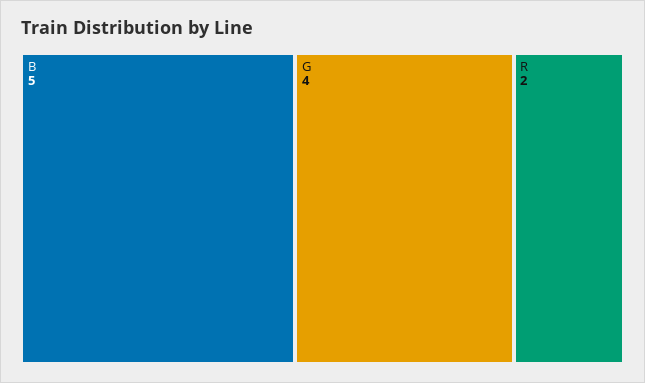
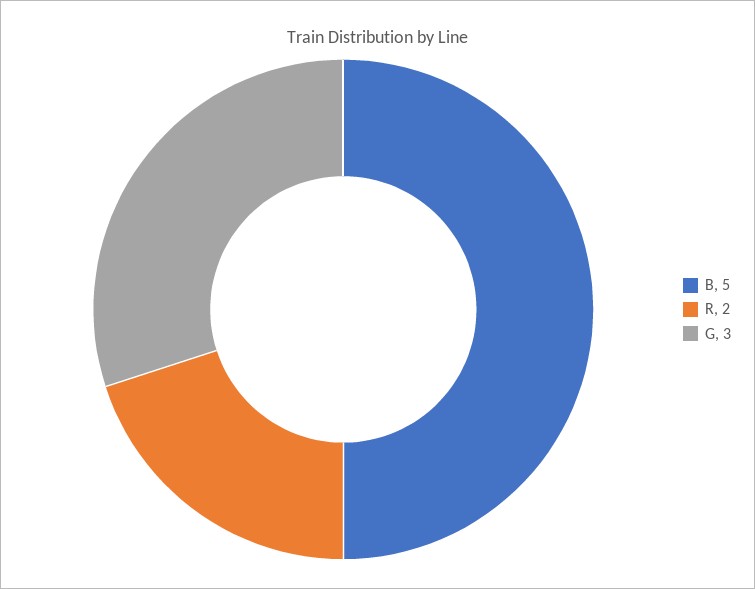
G: 4 -> 3

